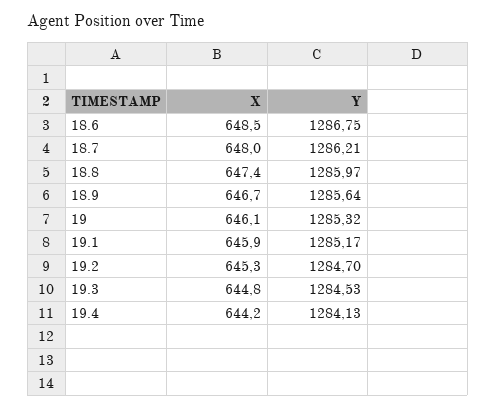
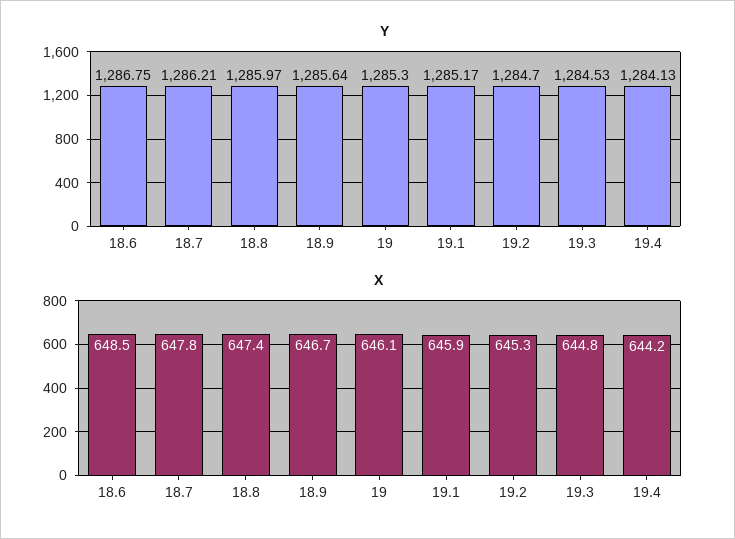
X, 18.7: 648 -> 647.8
Y, 19: 1285.32 -> 1285.3

